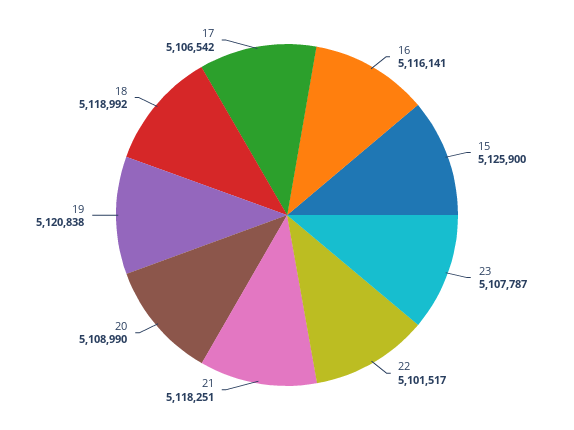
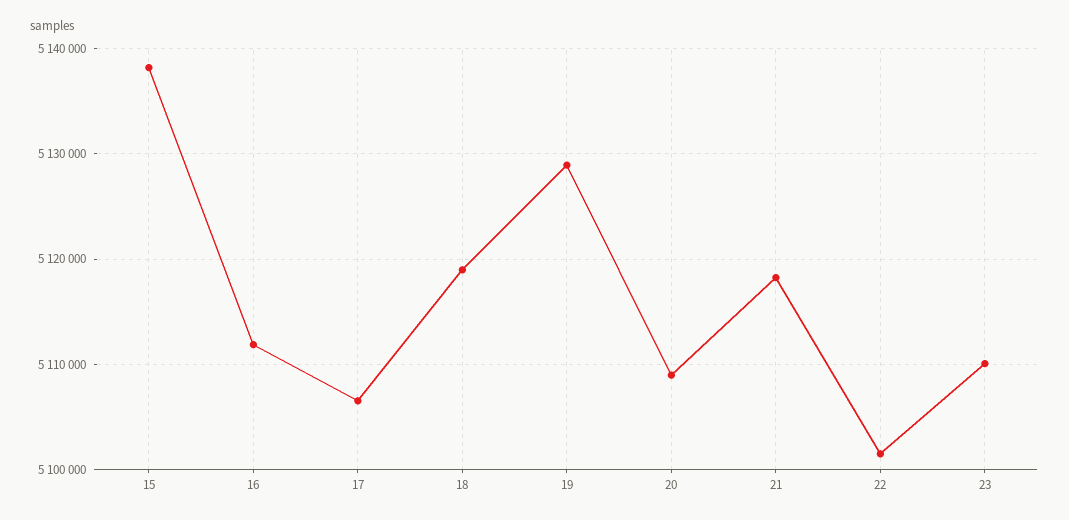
16: 5116141 -> 5112000
15: 5125900 -> 5138000
23: 5107787 -> 5110000
19: 5120838 -> 5129000

